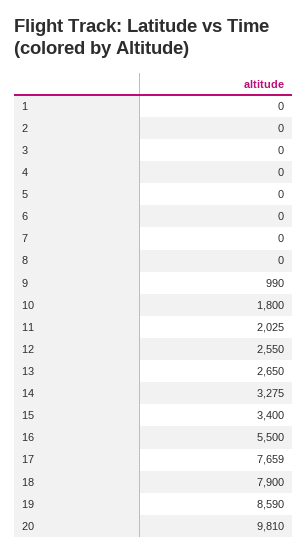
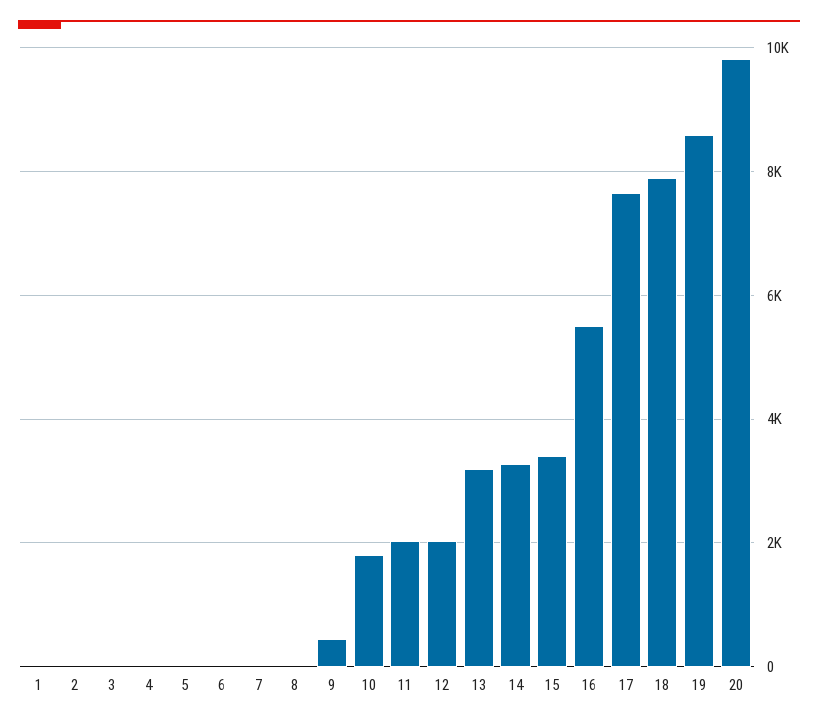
9: 990 -> 400
12: 2550 -> 2000
13: 2650 -> 3200

